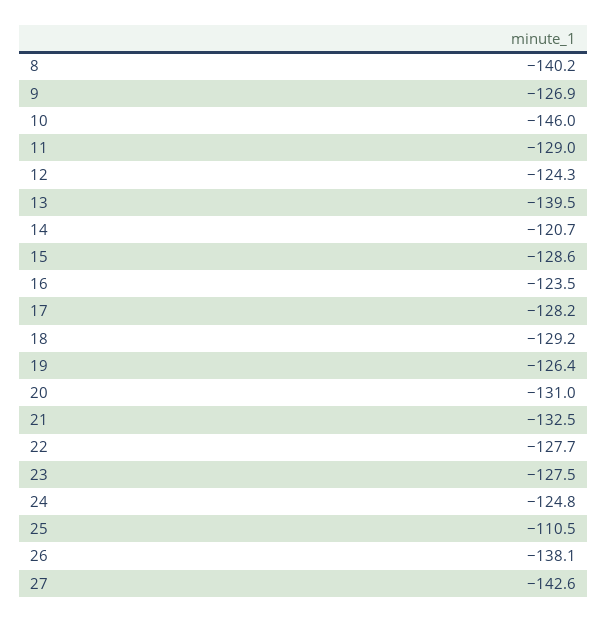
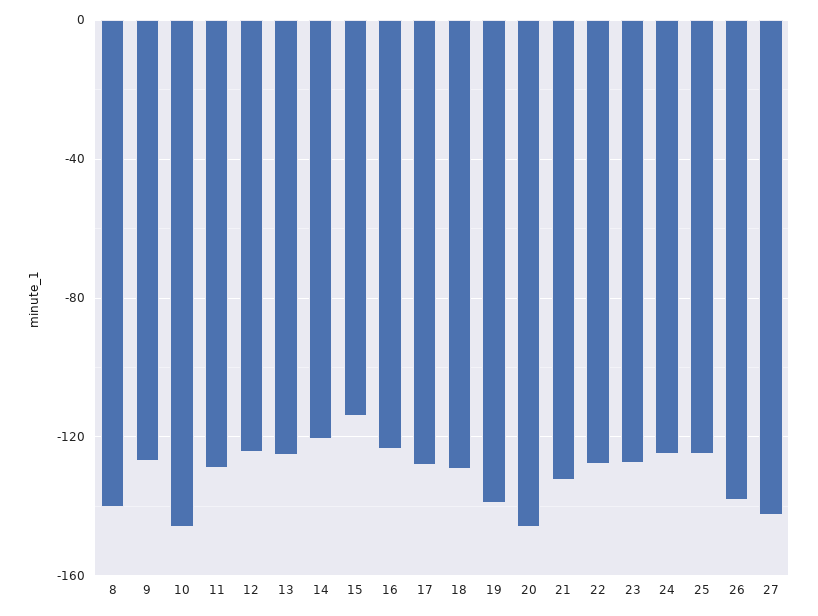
13: -139.5 -> -125
15: -128.6 -> -115
19: -126.4 -> -140
20: -131 -> -145
25: -110.5 -> -125

